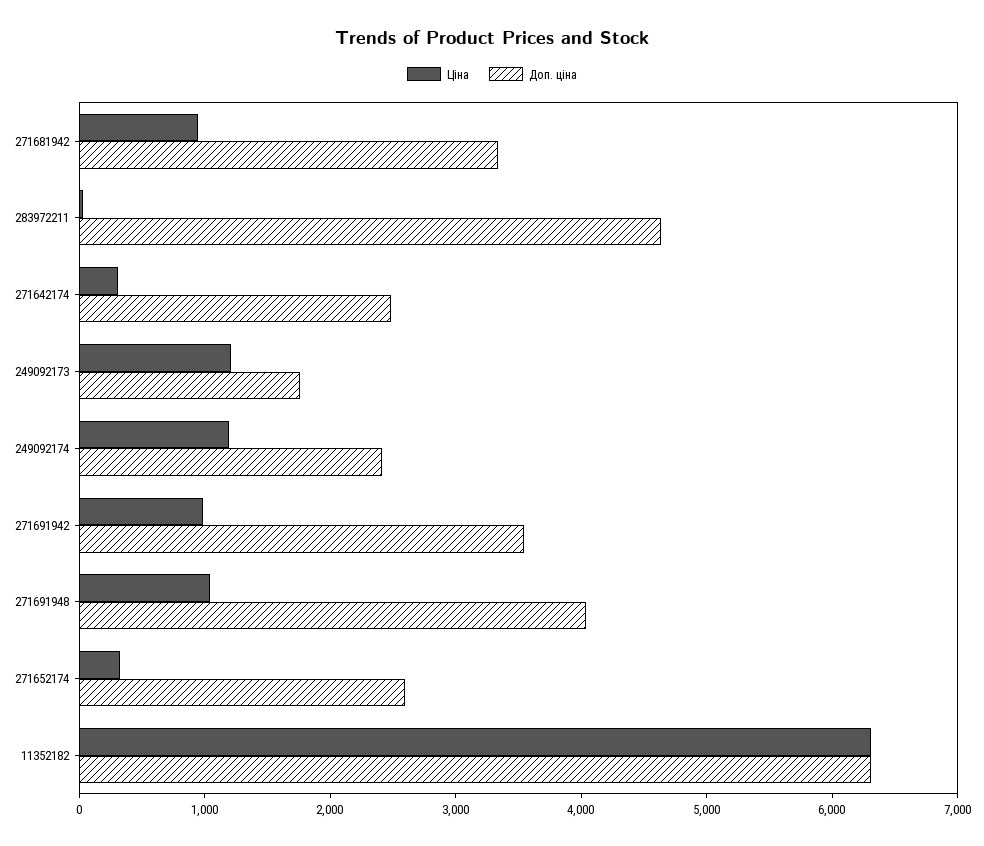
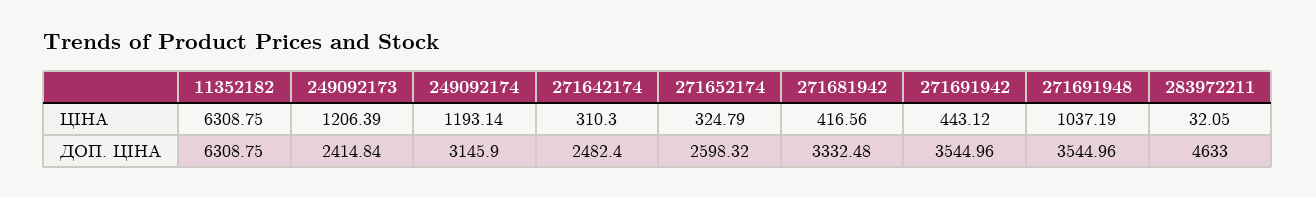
Ціна, 271681942: 1000 -> 416.56
Доп. ціна, 249092173: 1800 -> 2414.84
Доп. ціна, 249092174: 2400 -> 3145.9
Ціна, 271691942: 1000 -> 443.12
Доп. ціна, 271691948: 4000 -> 3544.96

